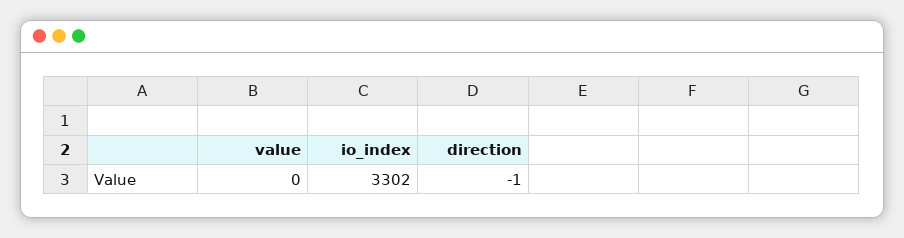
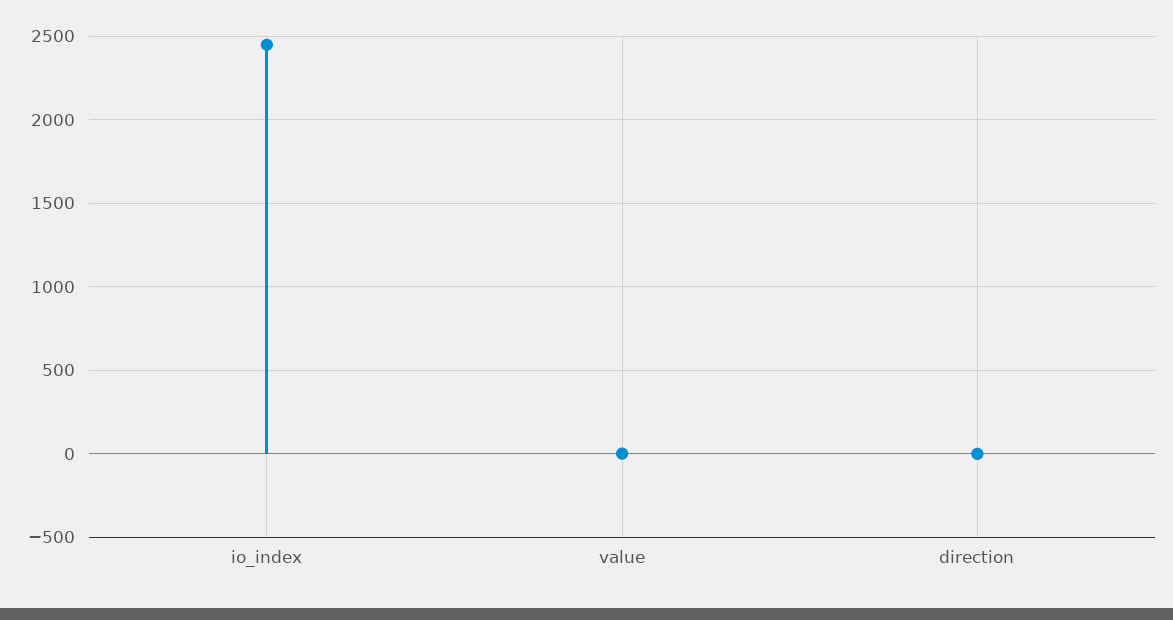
io_index: 3302 -> 2450

